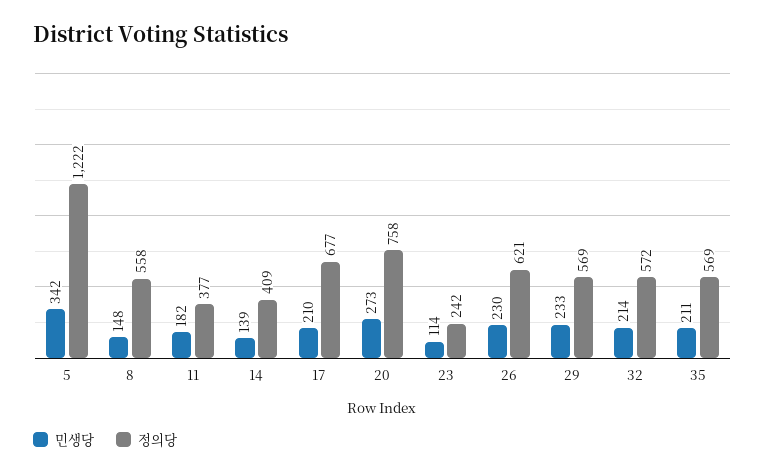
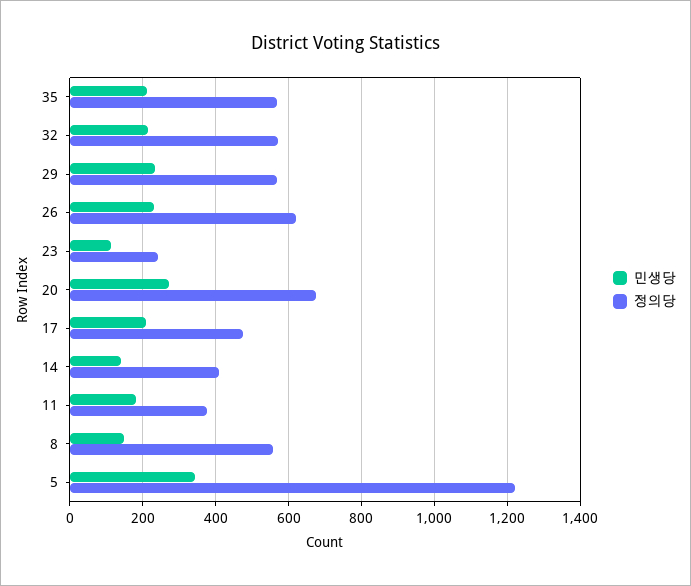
정의당, 17: 677 -> 480
정의당, 20: 758 -> 680

